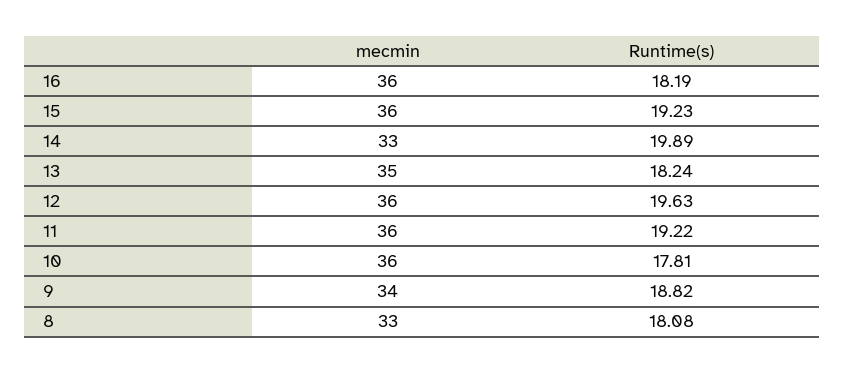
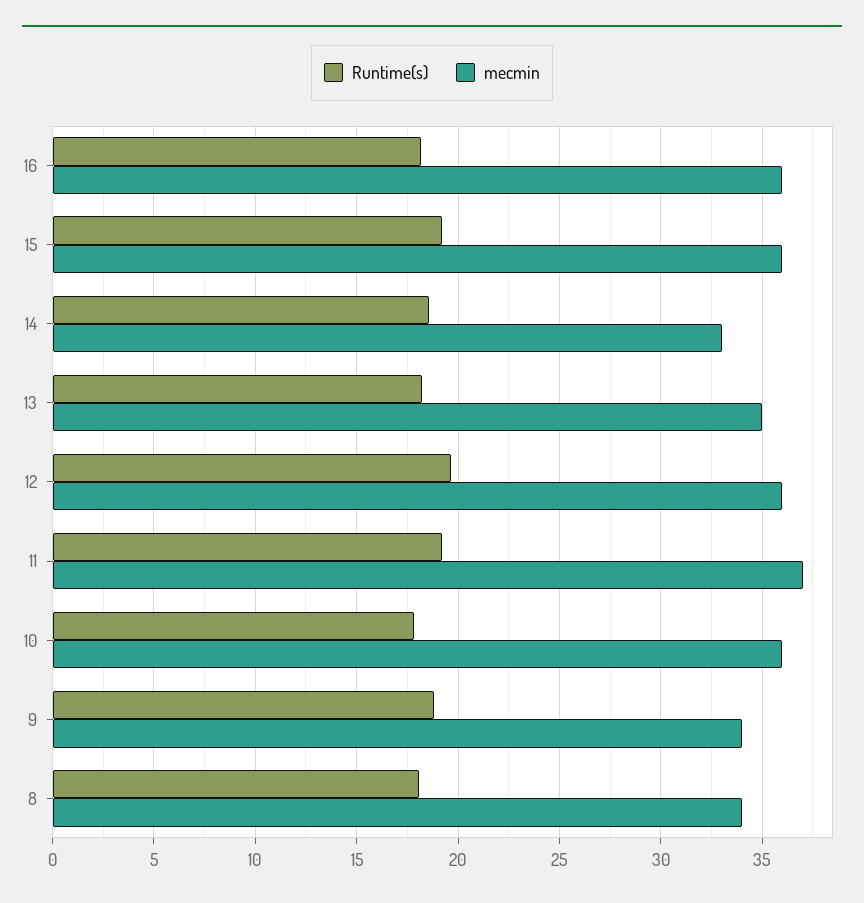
Runtime(s), 14: 19.89 -> 18.5
mecmin, 11: 36 -> 37
mecmin, 8: 33 -> 34

